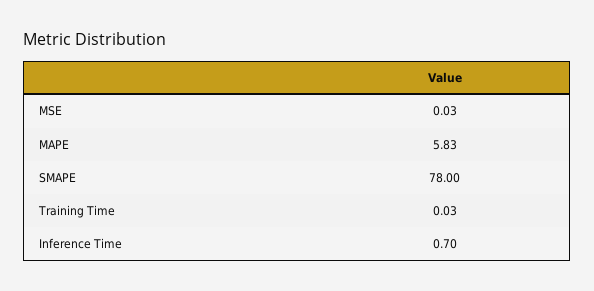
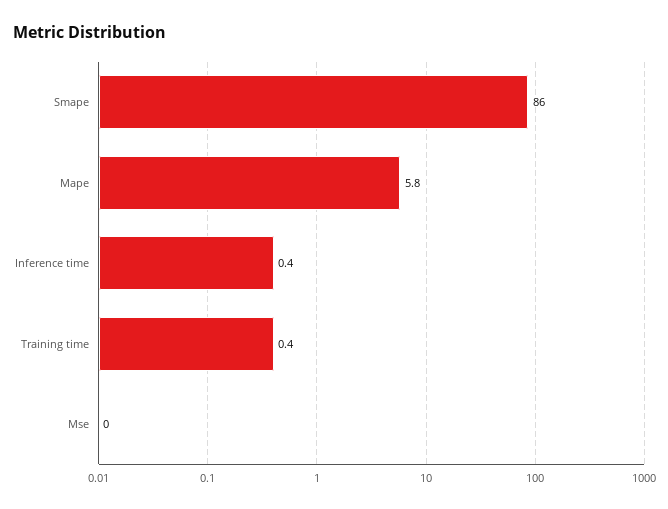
SMAPE: 78 -> 86
Training Time: 0.03 -> 0.4
Inference Time: 0.7 -> 0.4

